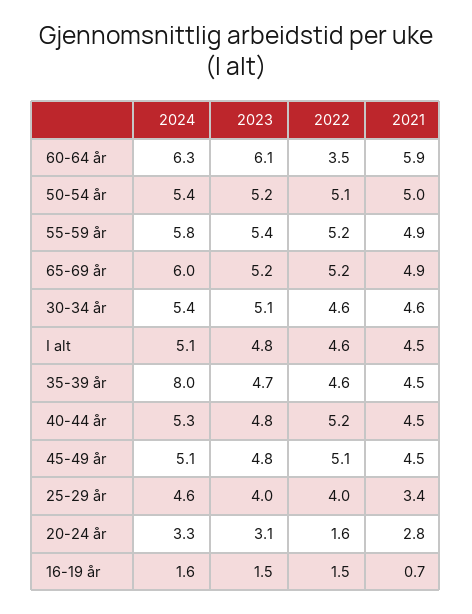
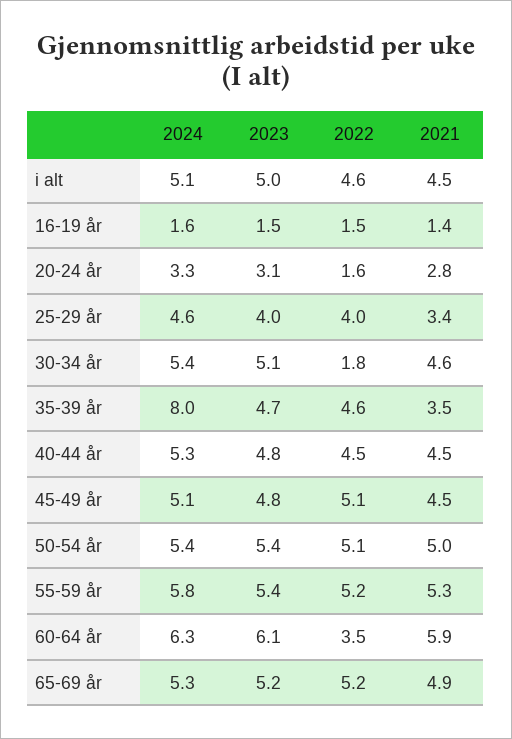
2023, 50-54 år: 5.2 -> 5.4
2021, 55-59 år: 4.9 -> 5.3
2024, 65-69 år: 6 -> 5.3
2022, 30-34 år: 4.6 -> 1.8
2023, I alt: 4.8 -> 5
2021, 35-39 år: 4.5 -> 3.5
2022, 40-44 år: 5.2 -> 4.5
2021, 16-19 år: 0.7 -> 1.4

